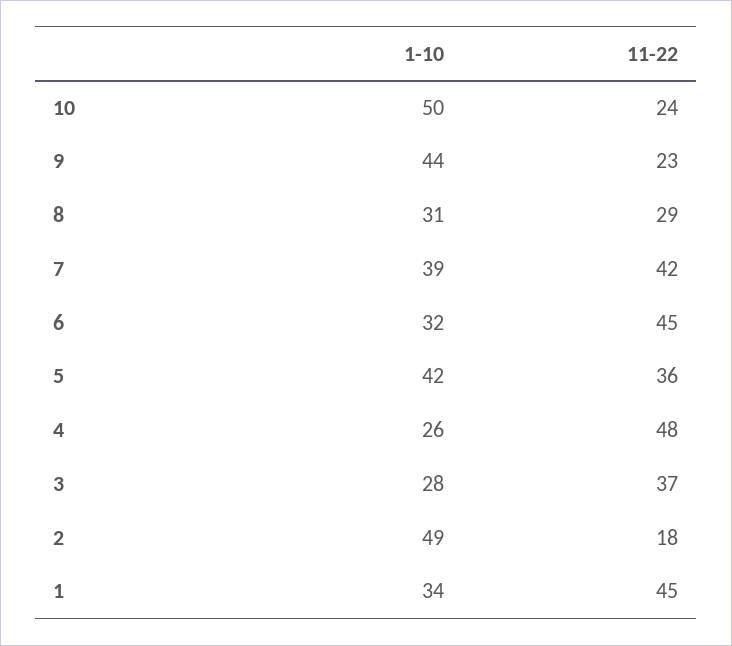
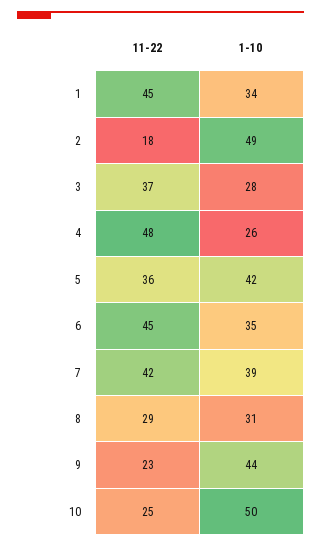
11-22, 10: 24 -> 25
1-10, 6: 32 -> 35

